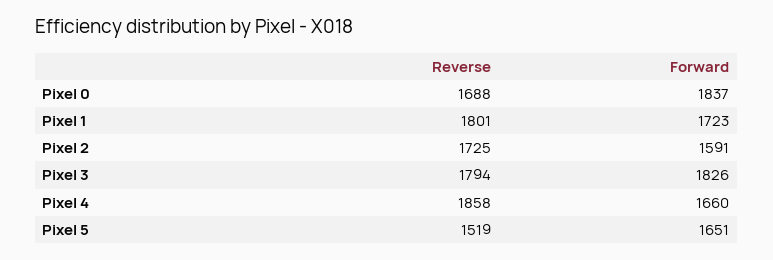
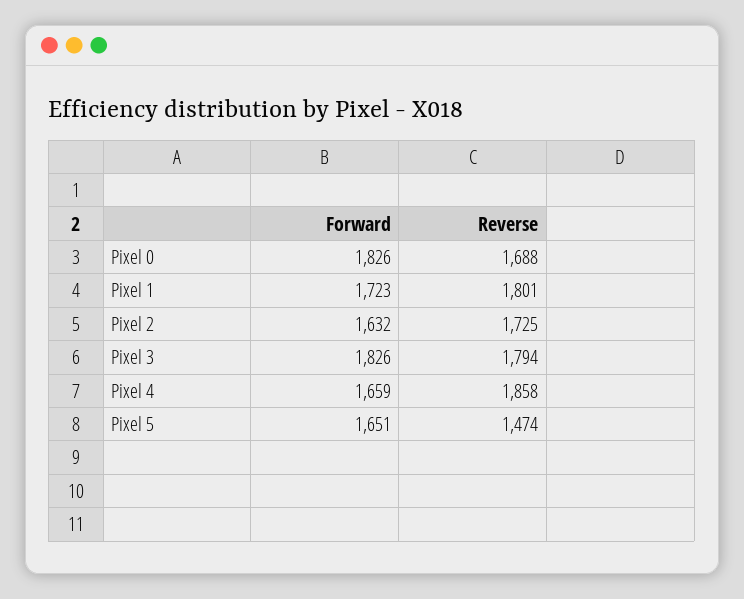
Forward, Pixel 0: 1837 -> 1826
Forward, Pixel 2: 1591 -> 1632
Forward, Pixel 4: 1660 -> 1659
Reverse, Pixel 5: 1519 -> 1474

